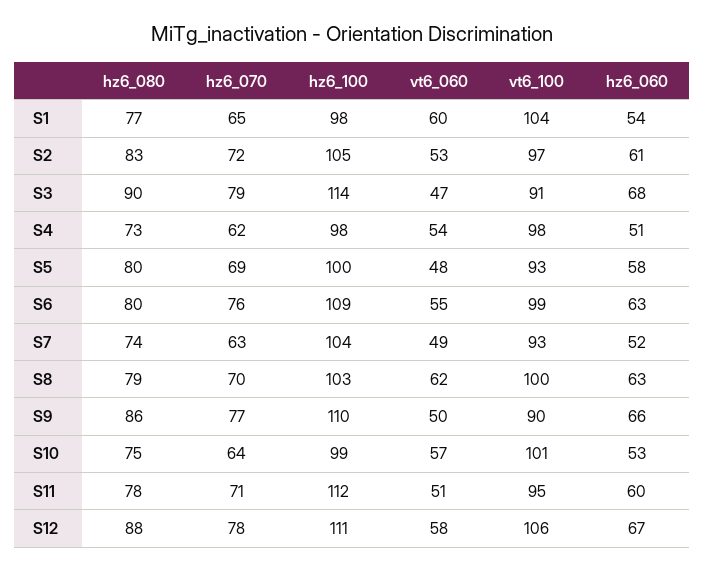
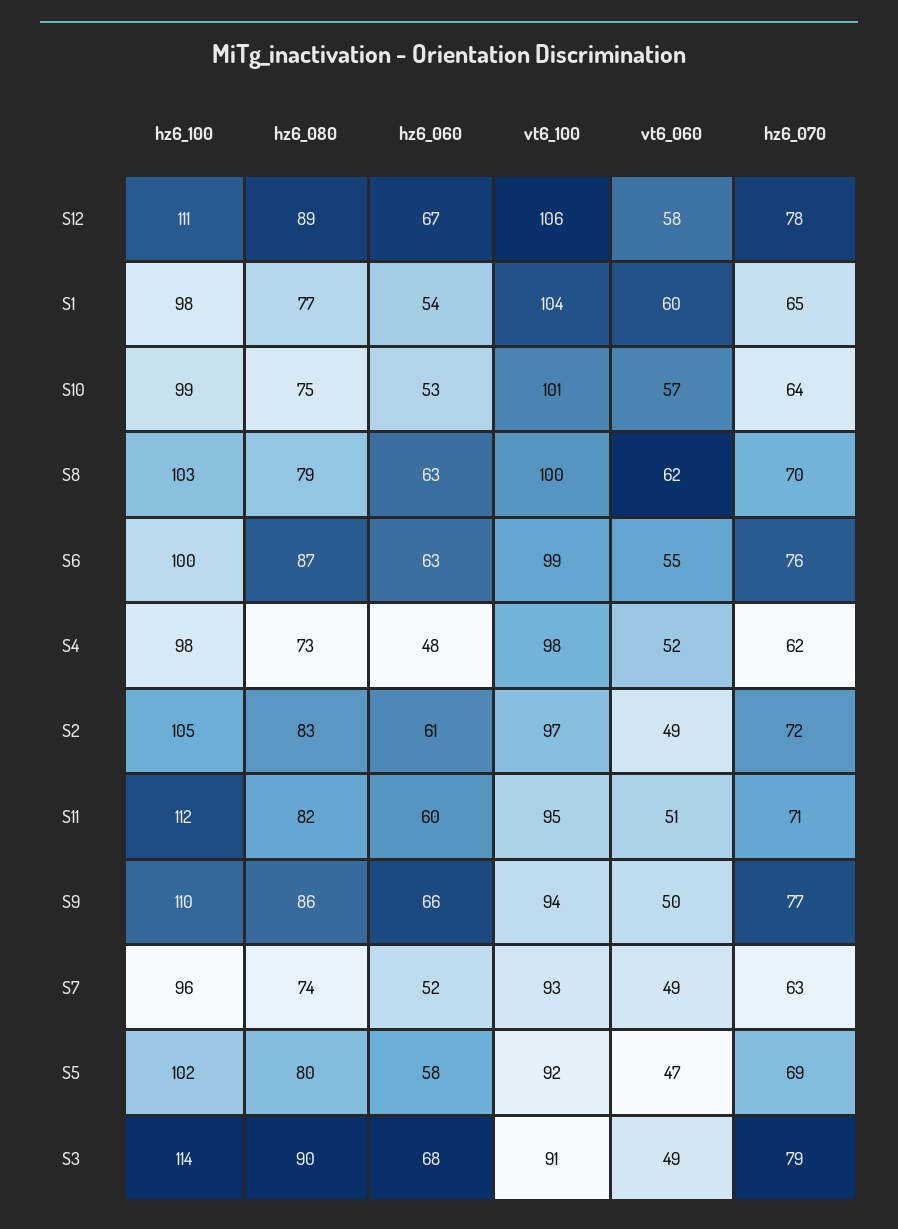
vt6_060, S2: 53 -> 49
vt6_060, S3: 47 -> 49
vt6_060, S4: 54 -> 52
hz6_060, S4: 51 -> 48
hz6_100, S5: 100 -> 102
vt6_060, S5: 48 -> 47
vt6_100, S5: 93 -> 92
hz6_080, S6: 80 -> 87
hz6_100, S6: 109 -> 100
hz6_100, S7: 104 -> 96
vt6_100, S9: 90 -> 94
hz6_080, S11: 78 -> 82
hz6_080, S12: 88 -> 89

